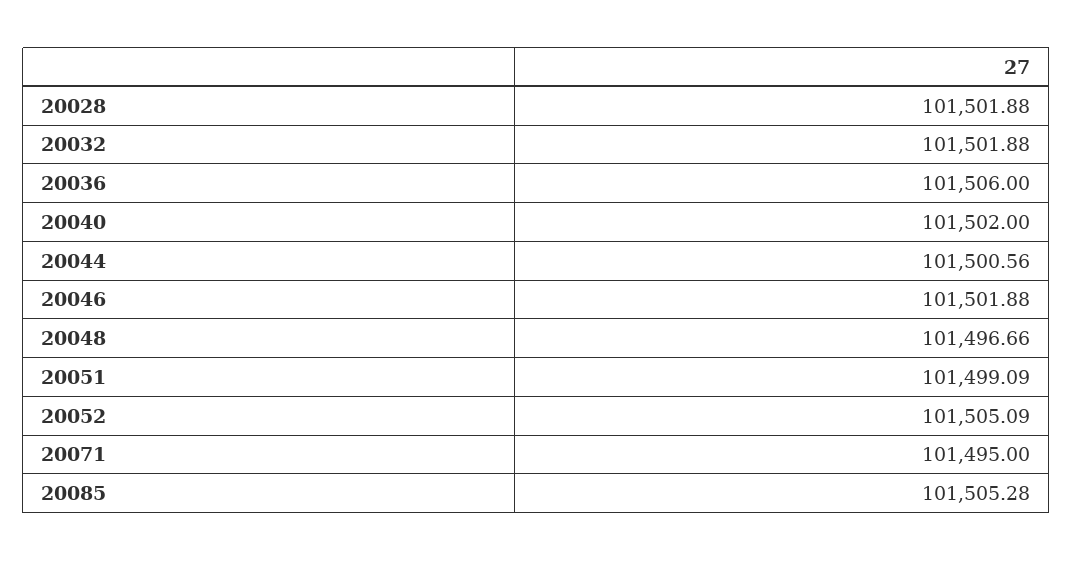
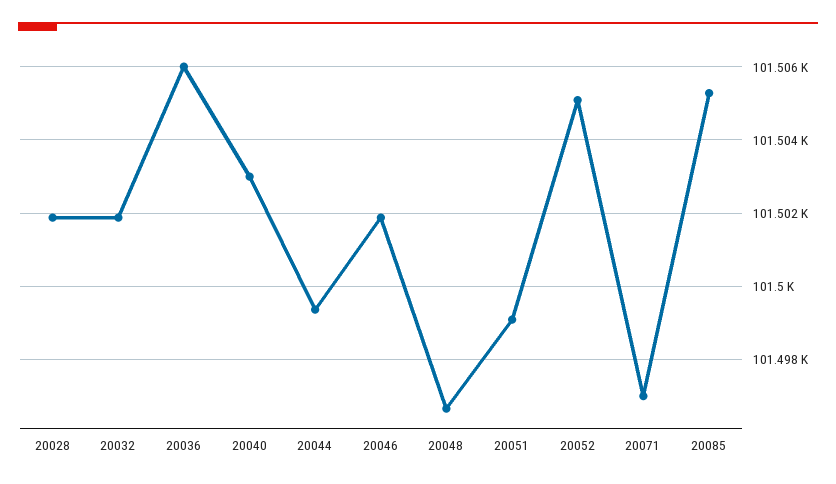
20040: 101502 -> 101503
20044: 101500.56 -> 101499.4
20071: 101495 -> 101497

